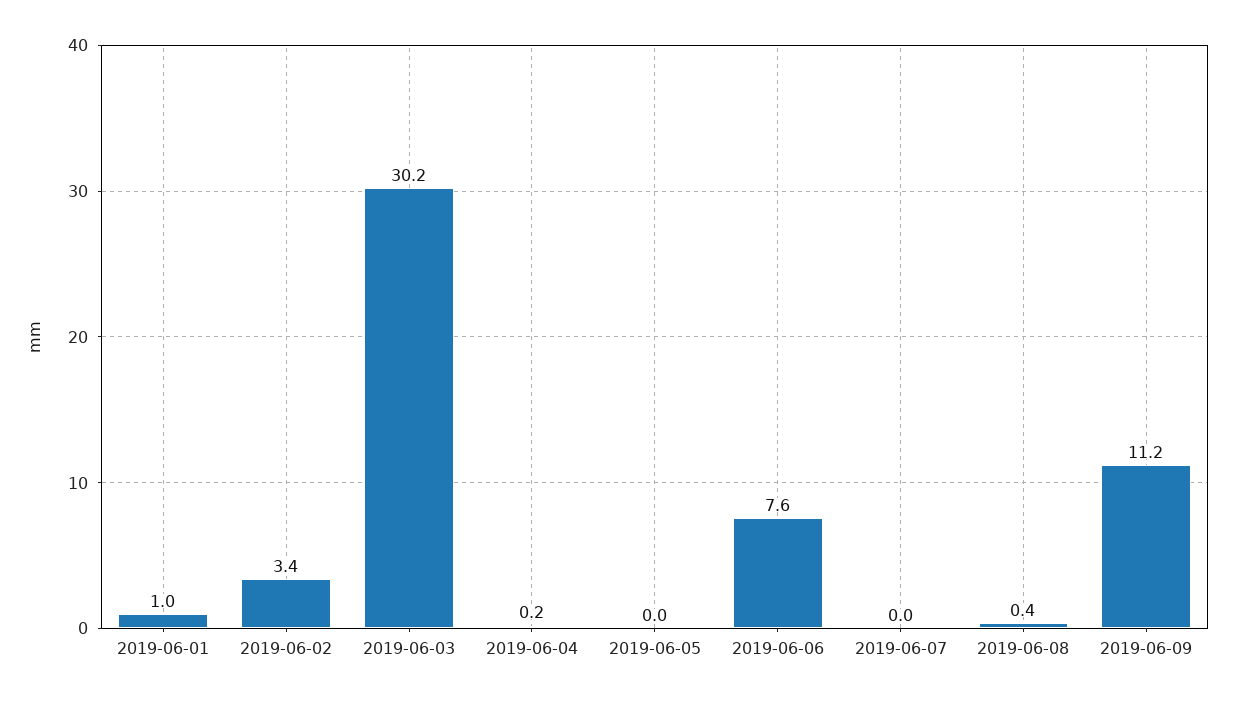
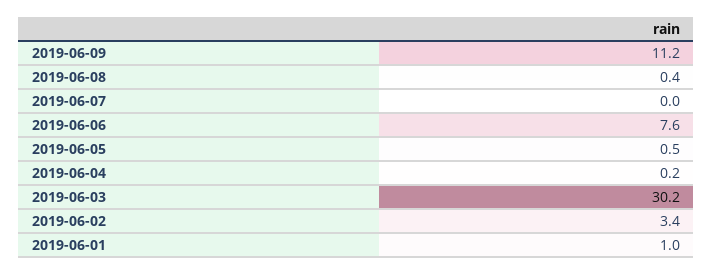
2019-06-05: 0 -> 0.5

